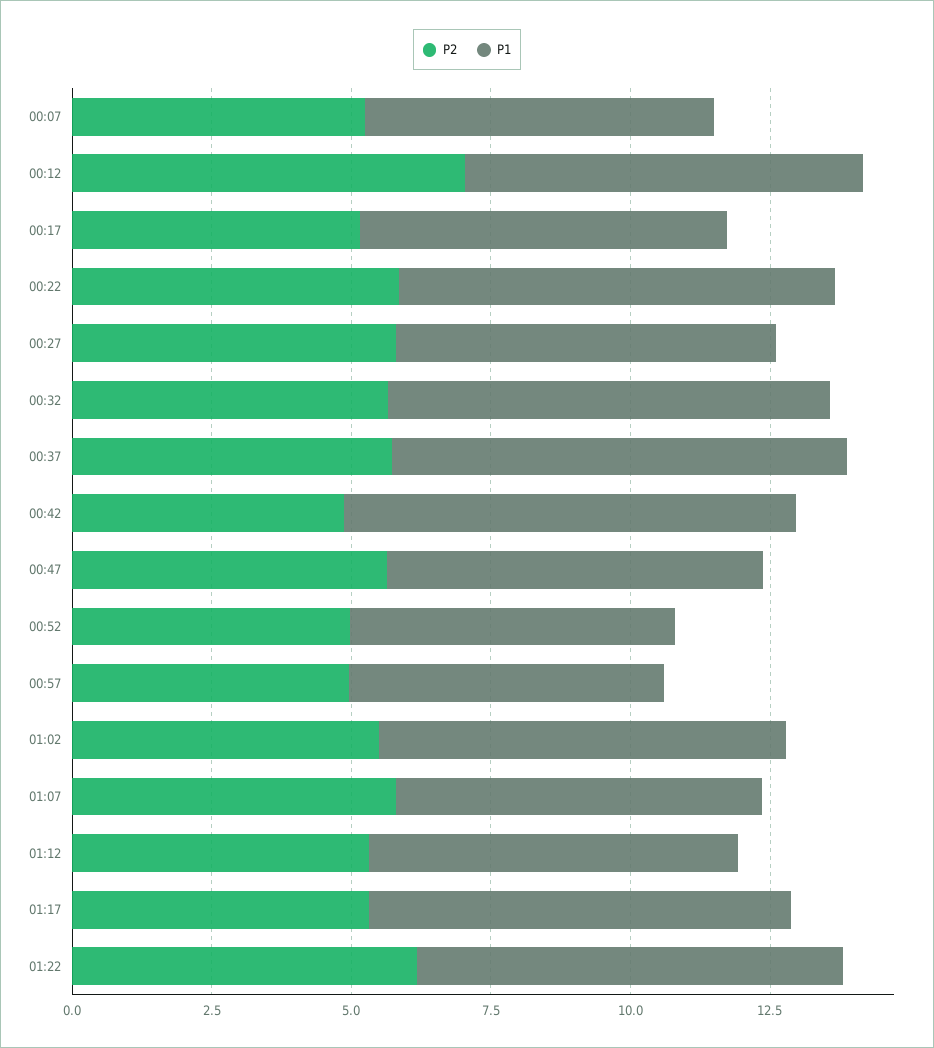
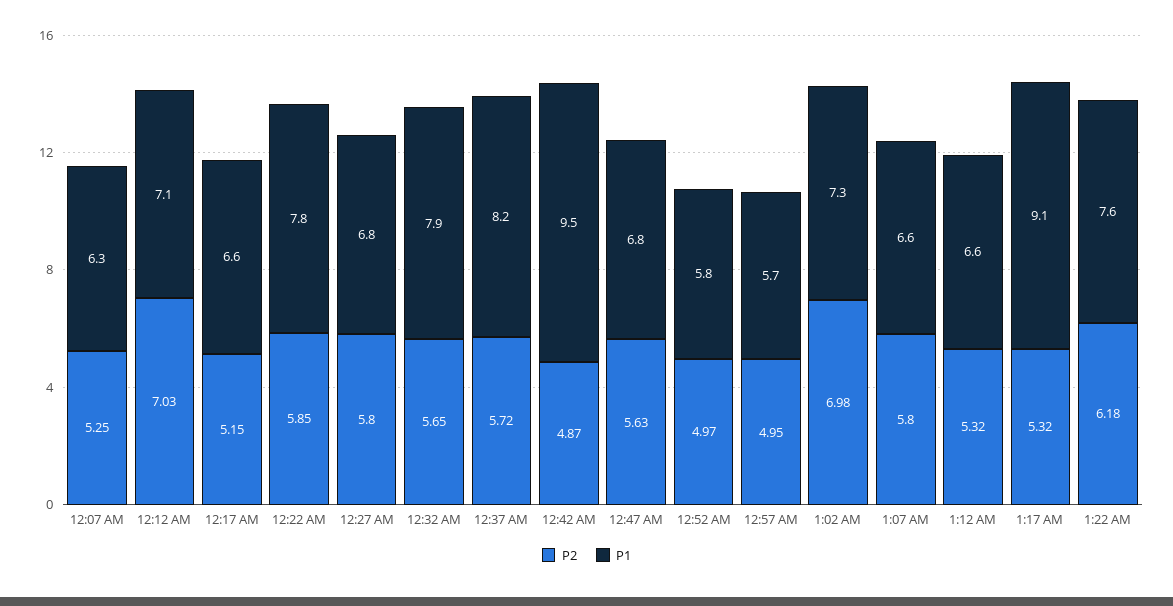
P1, 00:42: 8 -> 9.5
P2, 01:02: 5.5 -> 6.98
P1, 01:17: 7.5 -> 9.1

